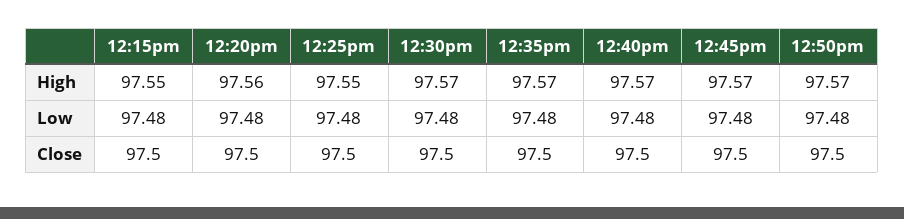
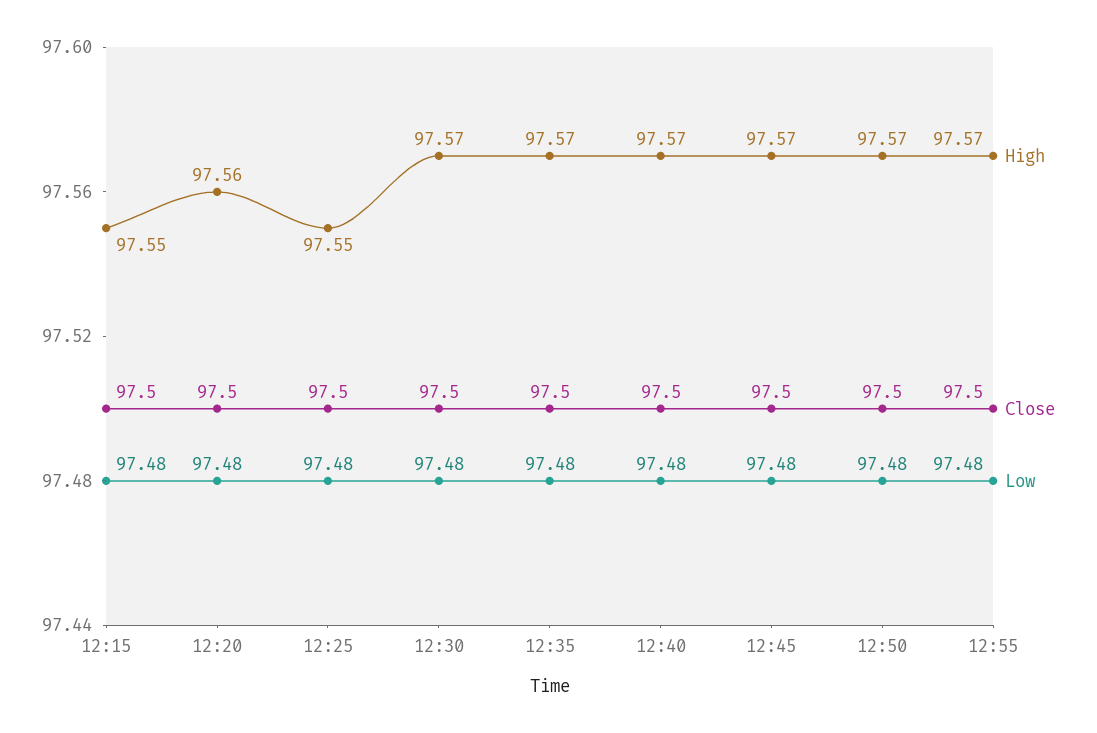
High, 12:55: none -> 97.57
Close, 12:55: none -> 97.5
Low, 12:55: none -> 97.48

